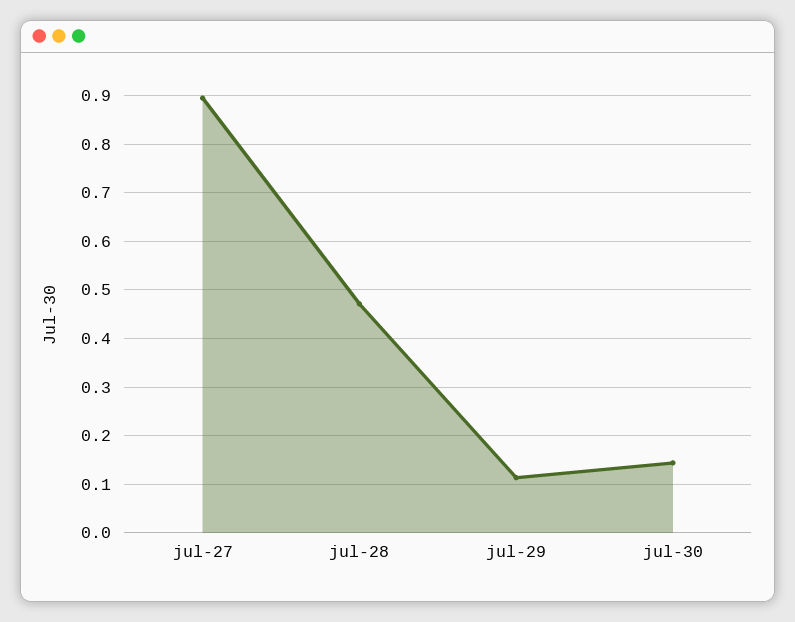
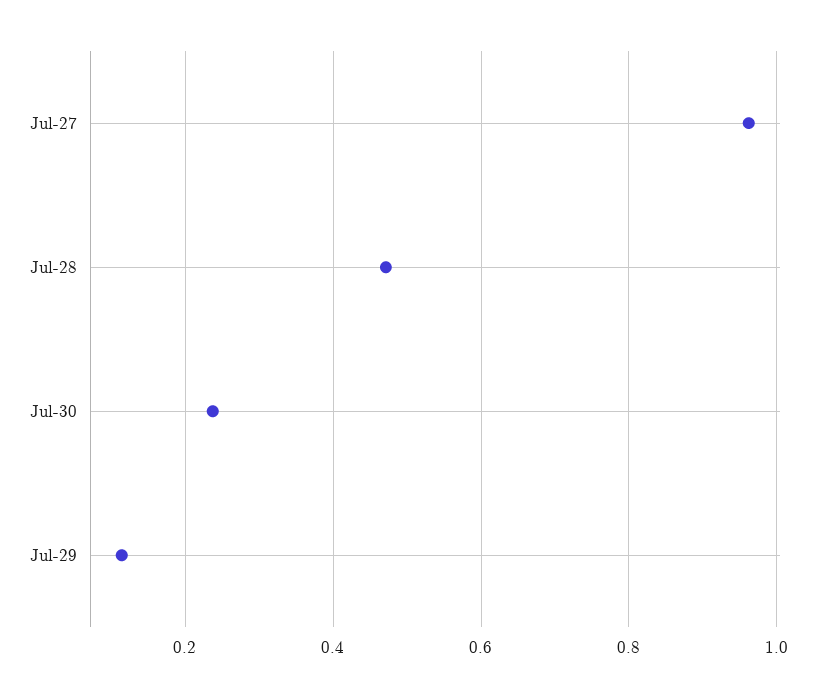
jul-27: 0.9 -> 0.96
jul-30: 0.14 -> 0.24

